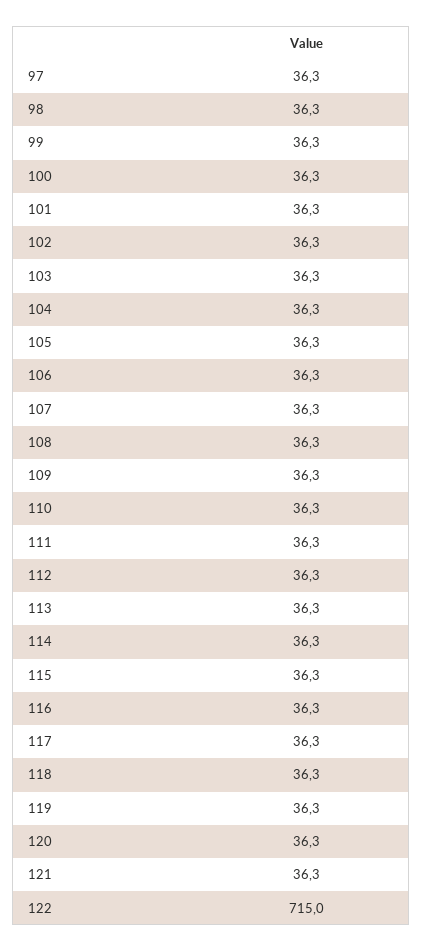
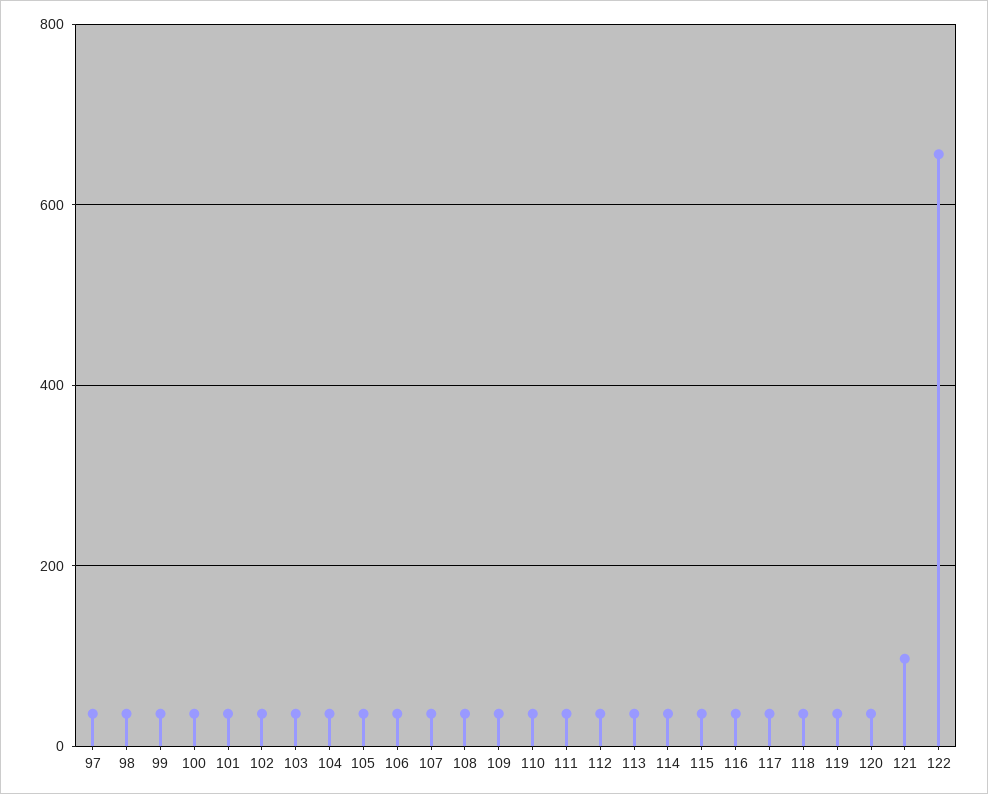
121: 36.3 -> 100
122: 715 -> 660

